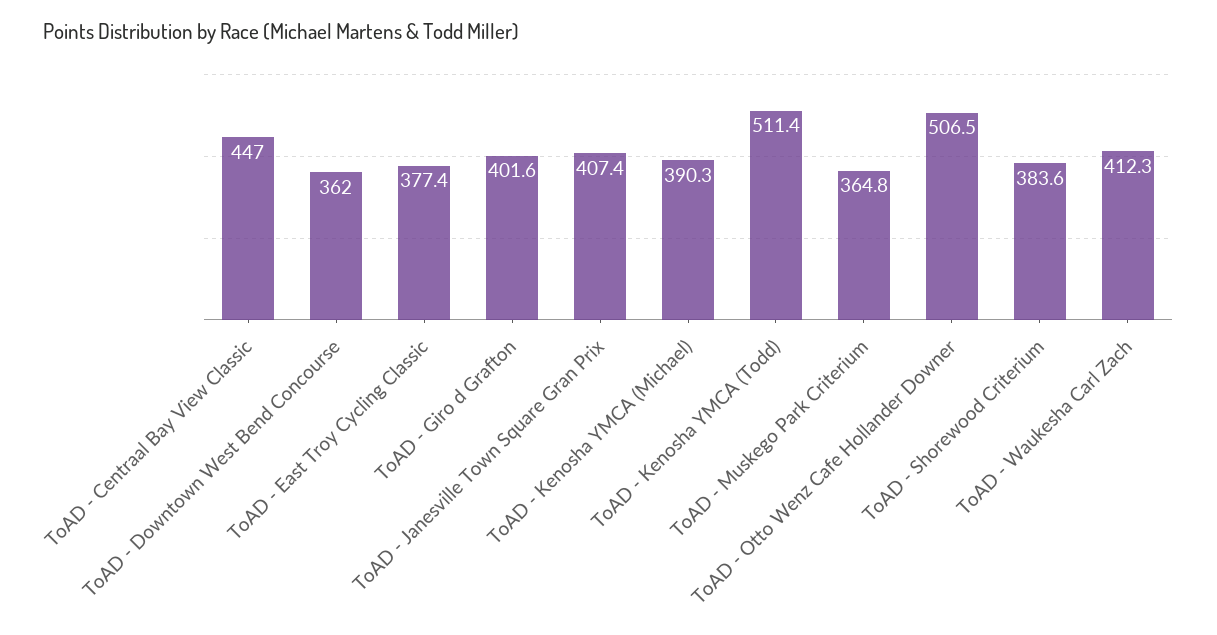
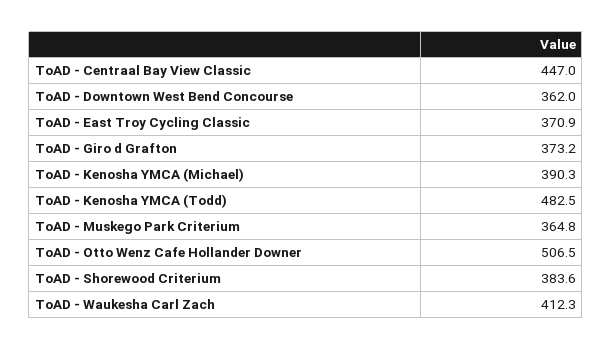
ToAD - East Troy Cycling Classic: 377.4 -> 370.9
ToAD - Giro d Grafton: 401.6 -> 373.2
ToAD - Janesville Town Square Gran Prix: 407.4 -> none
ToAD - Kenosha YMCA (Todd): 511.4 -> 482.5

